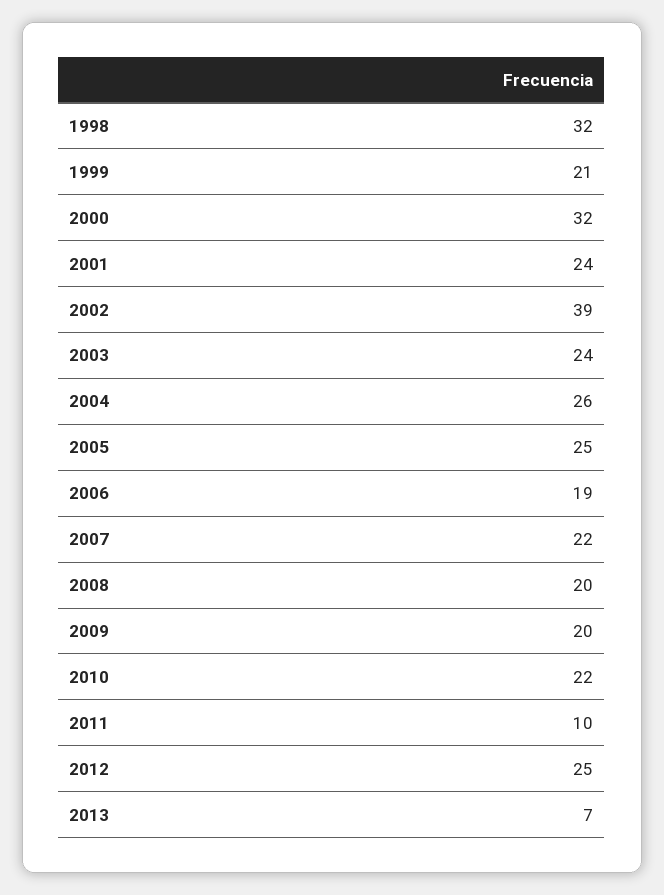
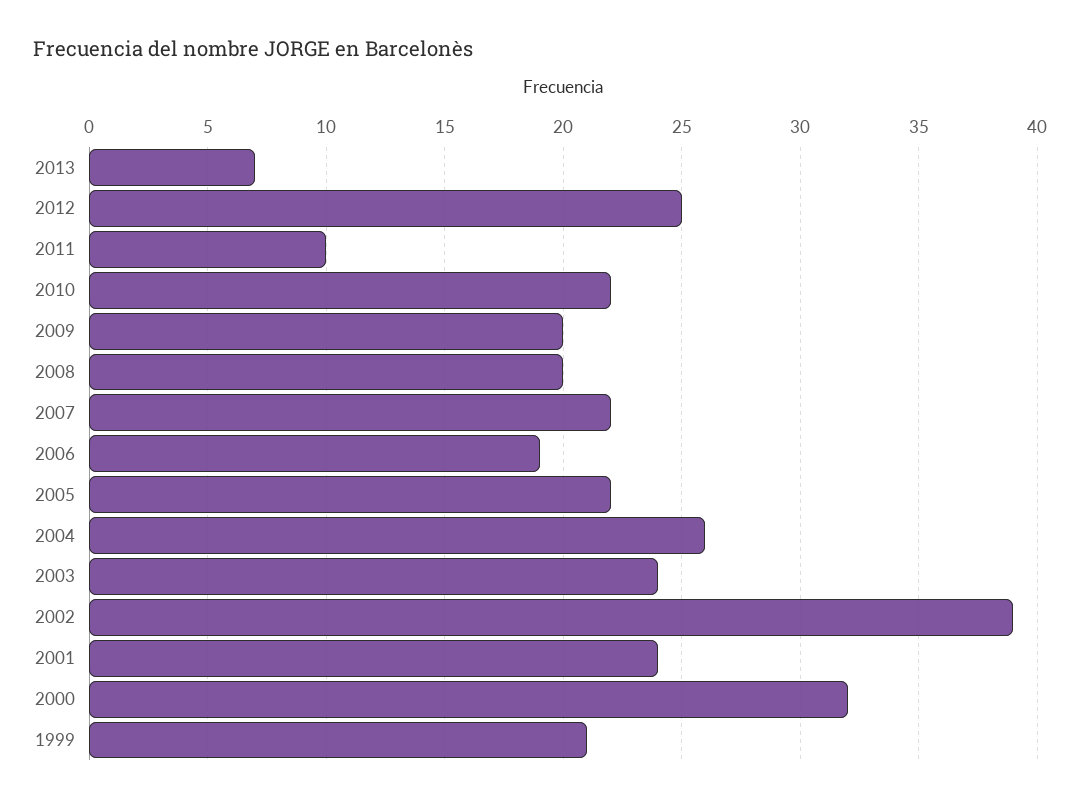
1998: 32 -> none
2005: 25 -> 22

